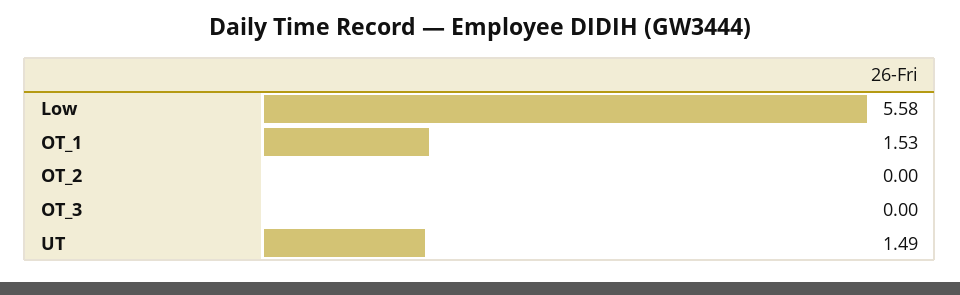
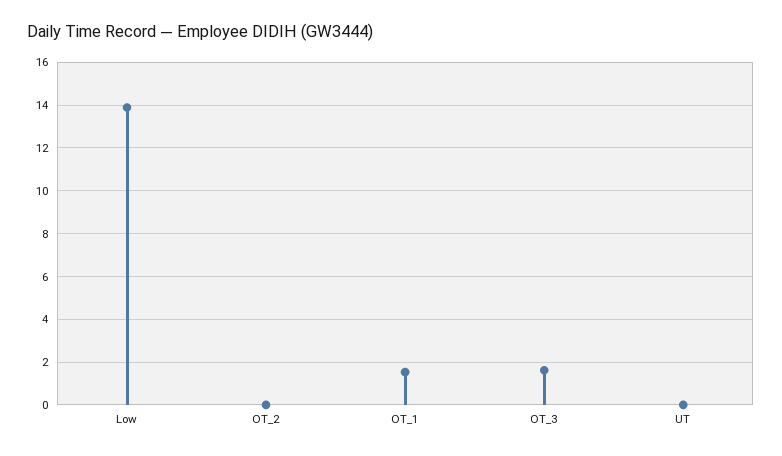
Low: 5.58 -> 14
OT_3: 0 -> 1.5
UT: 1.49 -> 0

